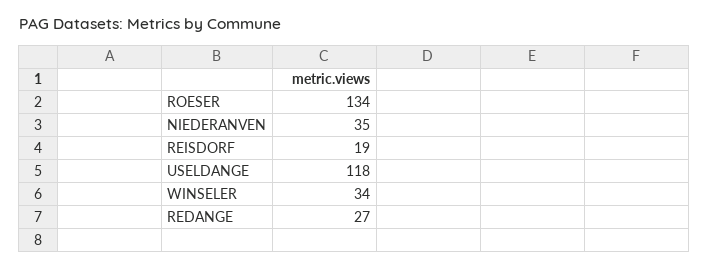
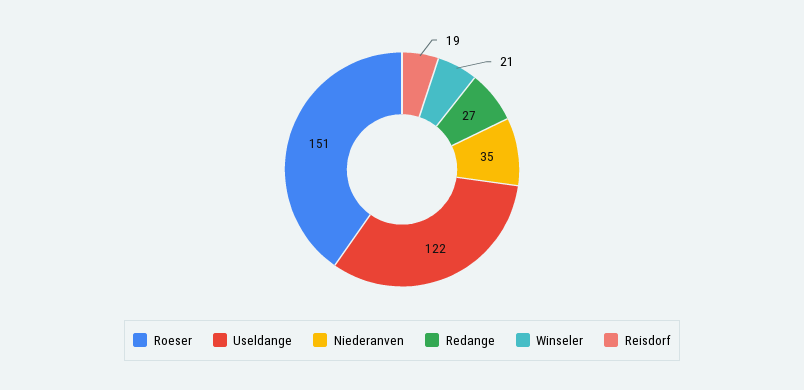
ROESER: 134 -> 151
USELDANGE: 118 -> 122
WINSELER: 34 -> 21

